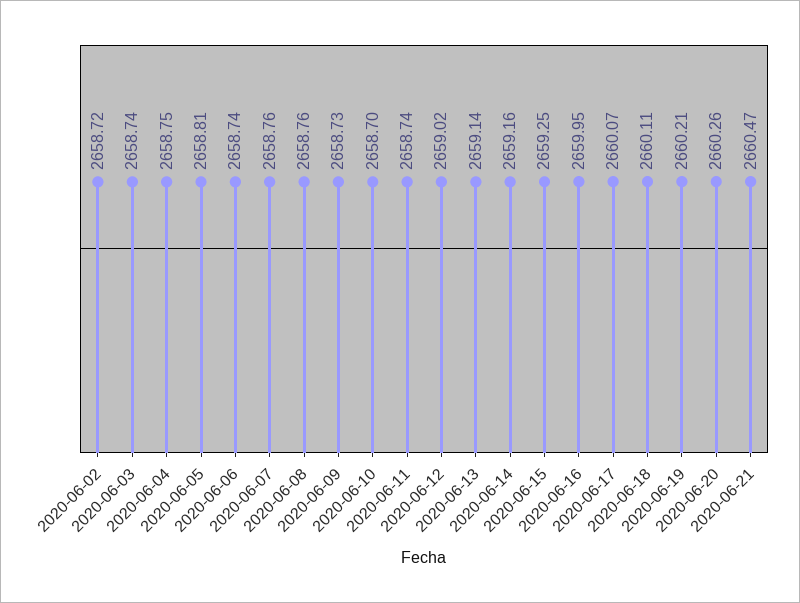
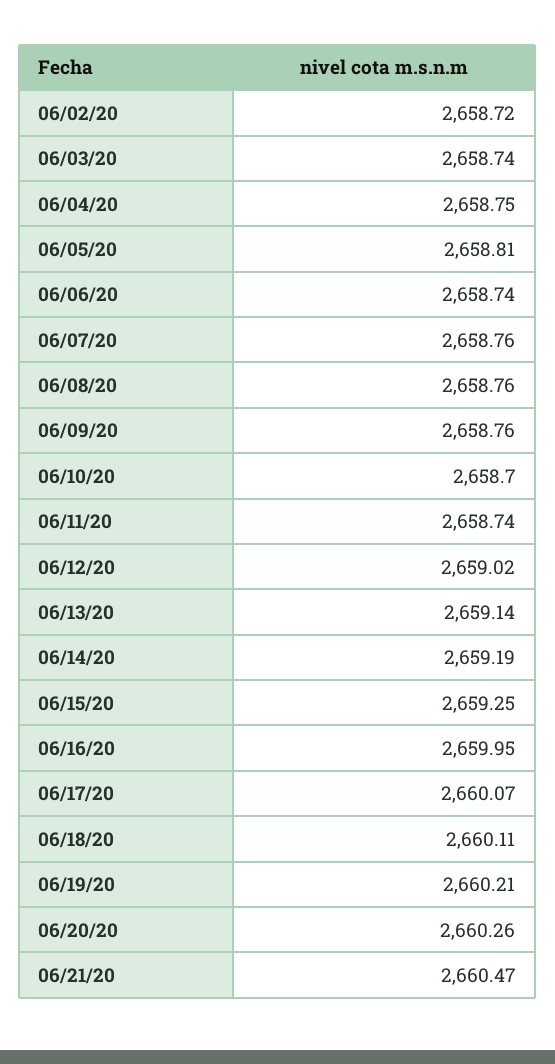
2020-06-09: 2658.73 -> 2658.76
2020-06-14: 2659.16 -> 2659.19

